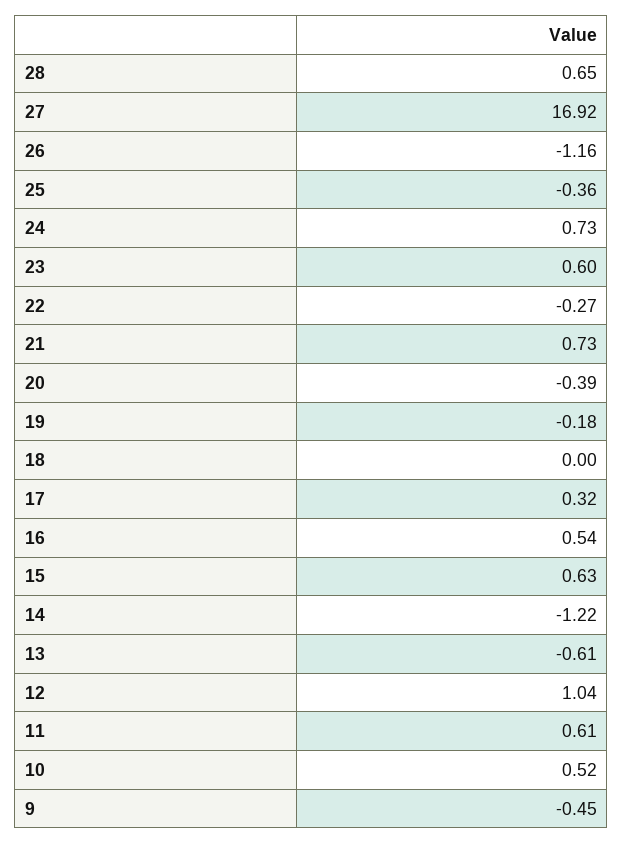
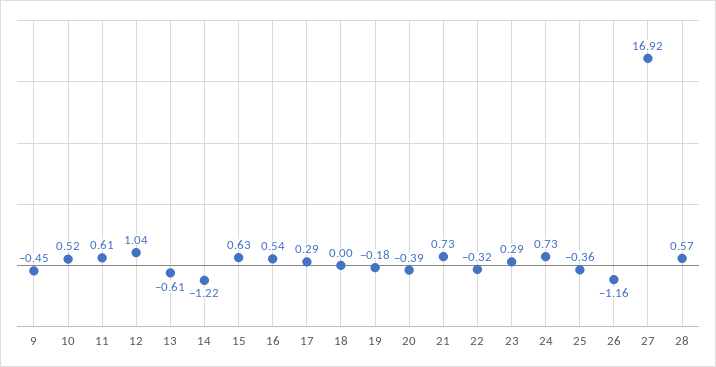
28: 0.65 -> 0.57
23: 0.6 -> 0.29
22: -0.27 -> -0.32
17: 0.32 -> 0.29

